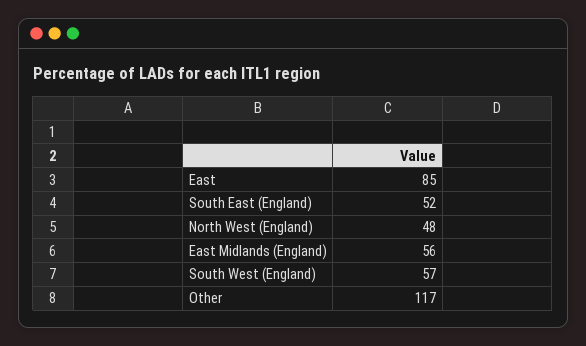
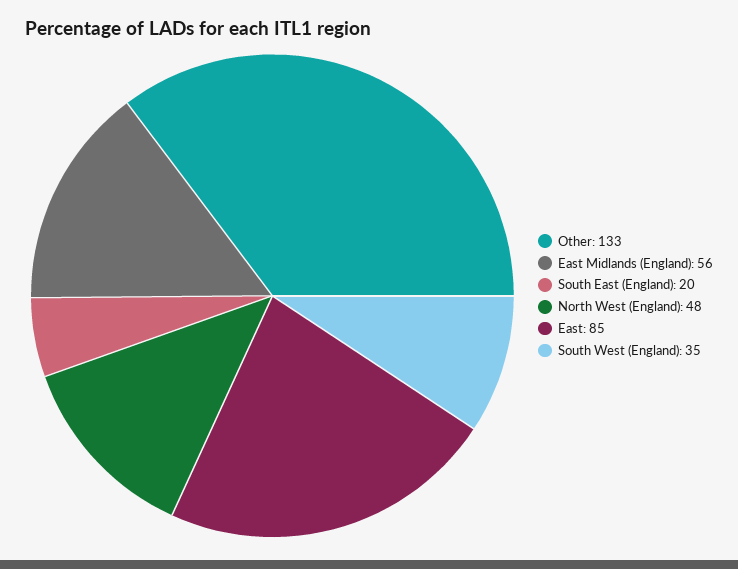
South East (England): 52 -> 20
South West (England): 57 -> 35
Other: 117 -> 133

